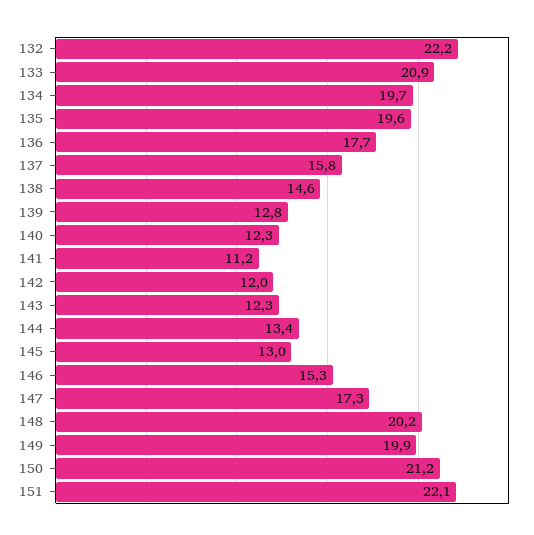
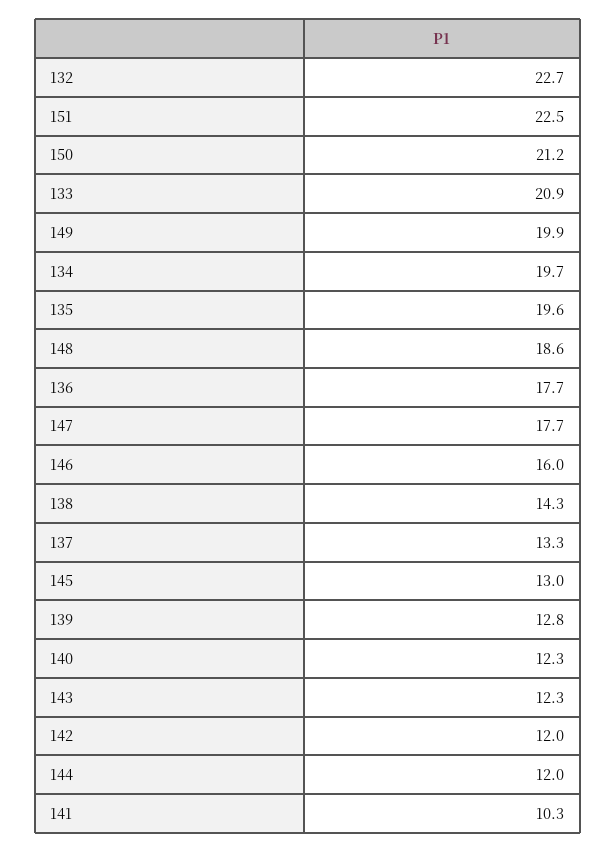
132: 22.2 -> 22.7
137: 15.8 -> 13.3
138: 14.6 -> 14.3
141: 11.2 -> 10.3
144: 13.4 -> 12
146: 15.3 -> 16
147: 17.3 -> 17.7
148: 20.2 -> 18.6
151: 22.1 -> 22.5

